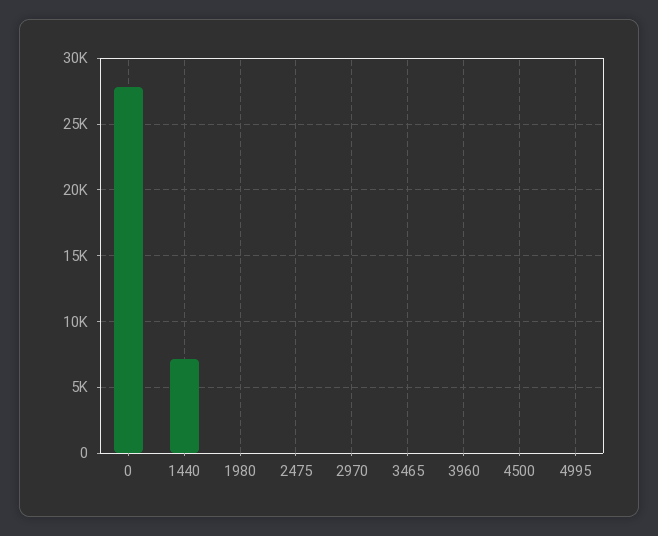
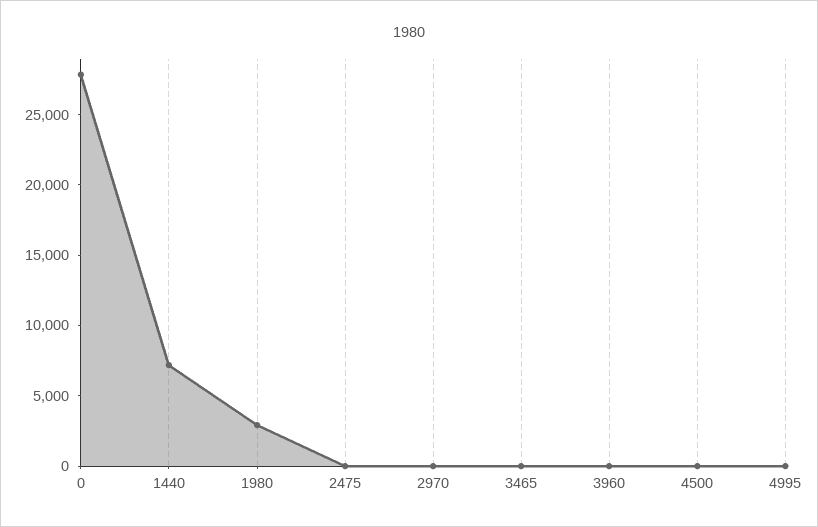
1980: 0 -> 3000

